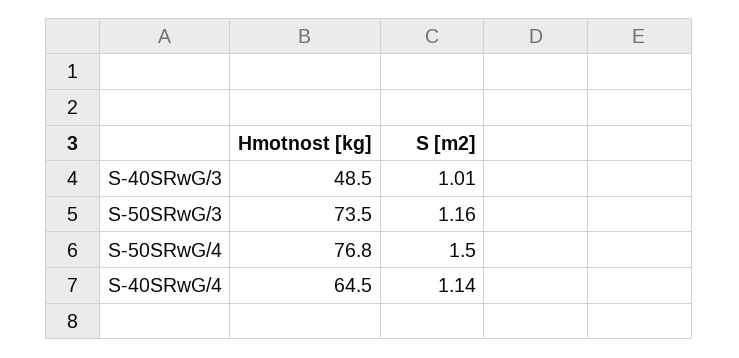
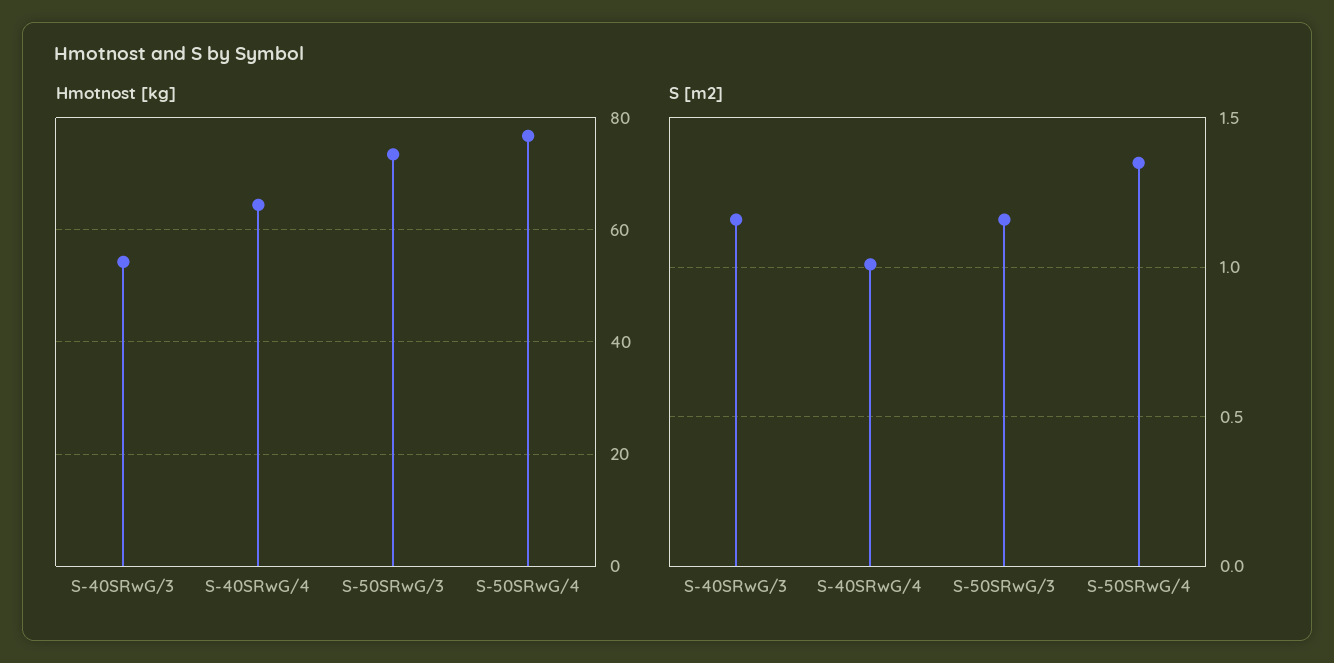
Hmotnost [kg], S-40SRwG/3: 48.5 -> 54
S [m2], S-40SRwG/3: 1.01 -> 1.15
S [m2], S-50SRwG/4: 1.5 -> 1.35
S [m2], S-40SRwG/4: 1.14 -> 1

